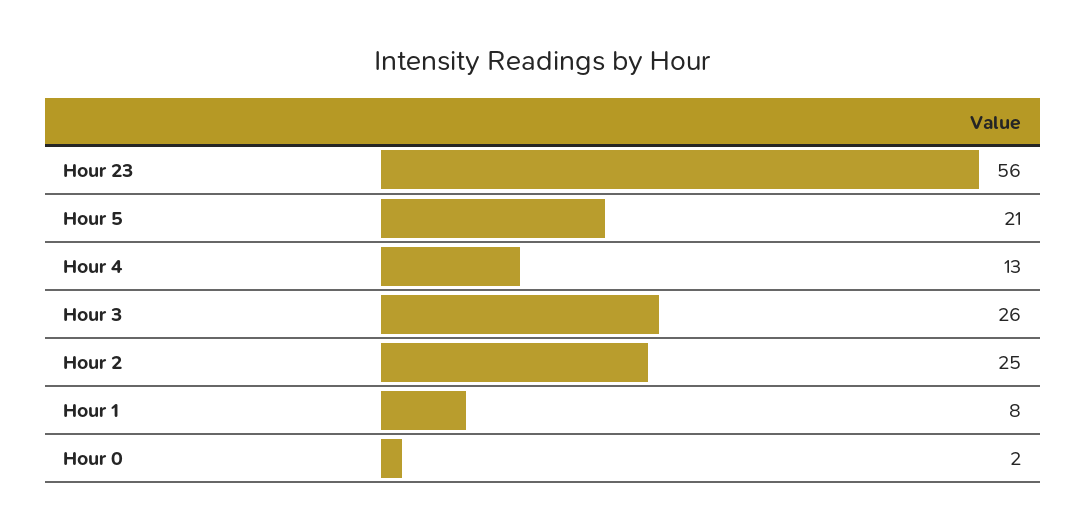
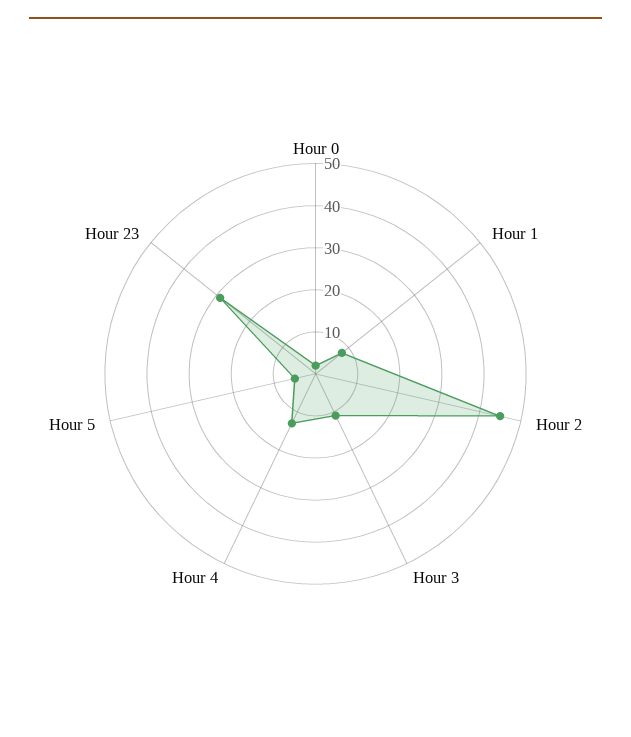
Hour 23: 56 -> 30
Hour 5: 21 -> 5
Hour 3: 26 -> 10
Hour 2: 25 -> 45

